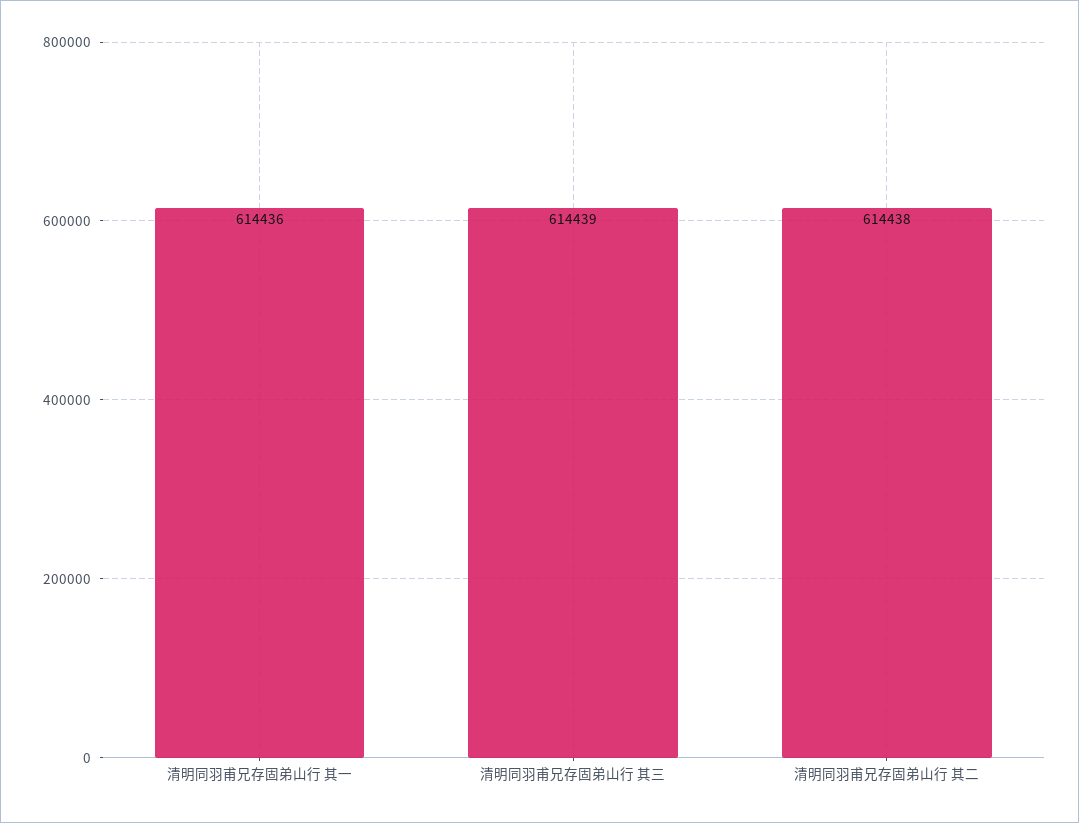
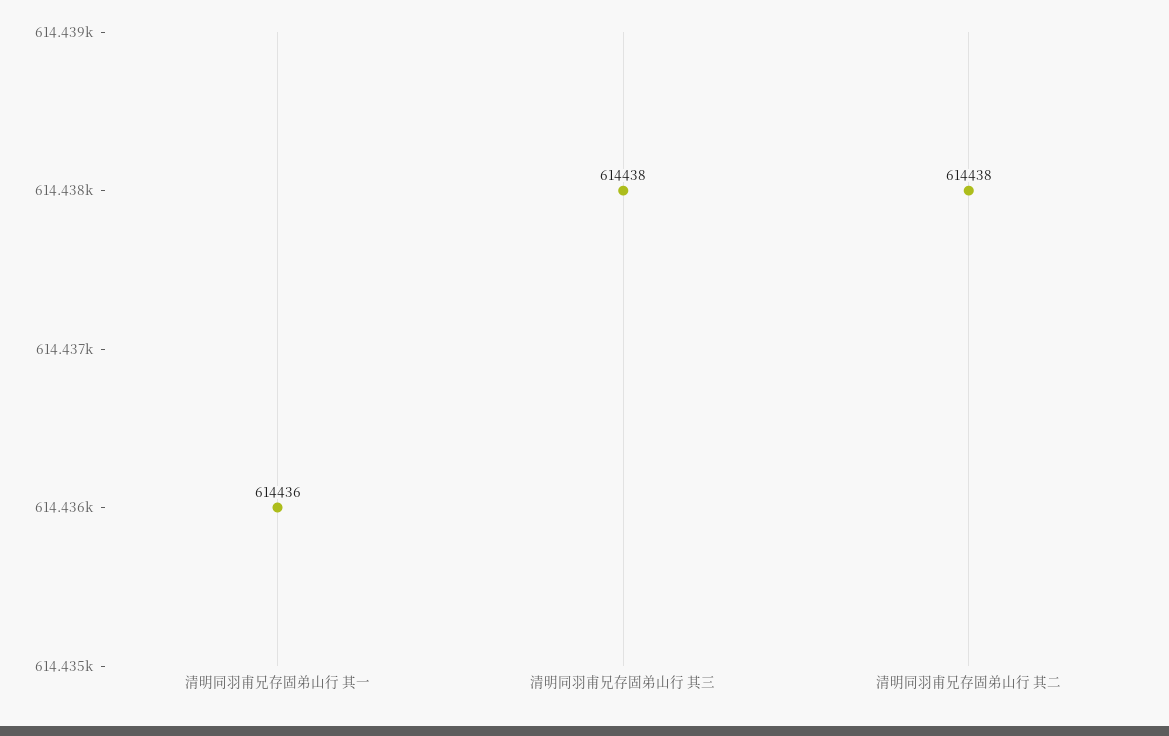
清明同羽甫兄存固弟山行 其三: 614439 -> 614438

